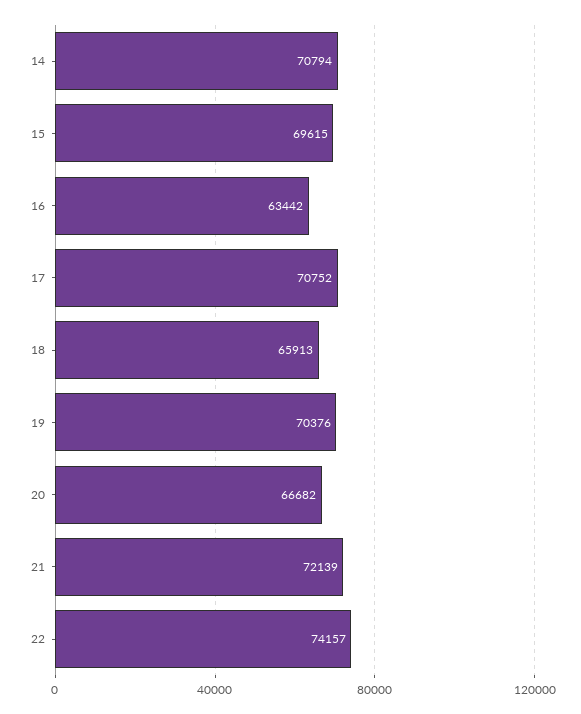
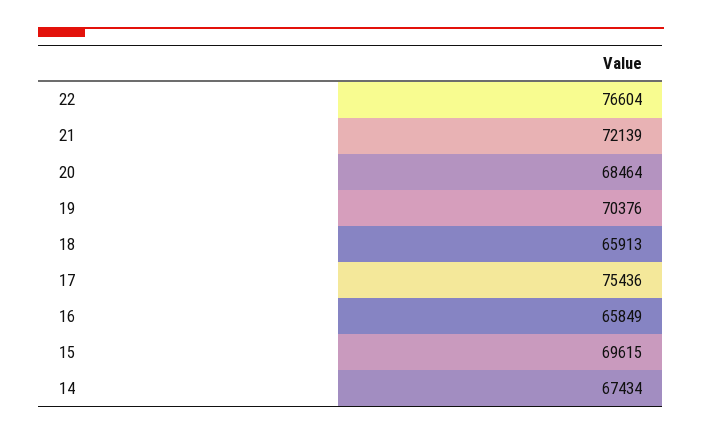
14: 70794 -> 67434
16: 63442 -> 65849
17: 70752 -> 75436
20: 66682 -> 68464
22: 74157 -> 76604

